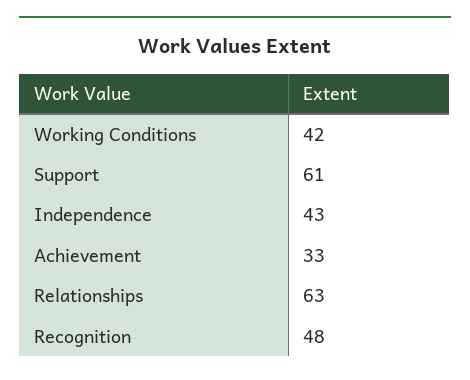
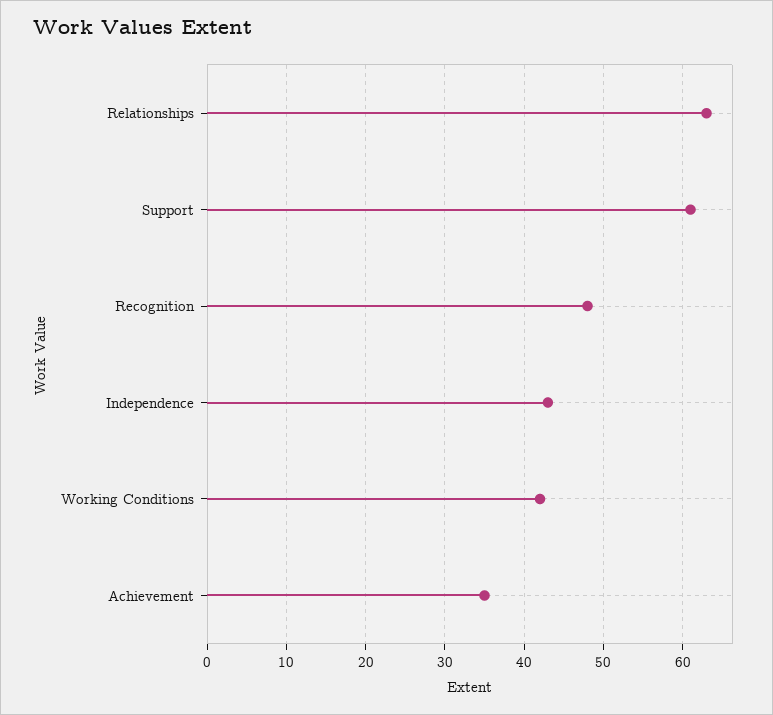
Achievement: 33 -> 35

